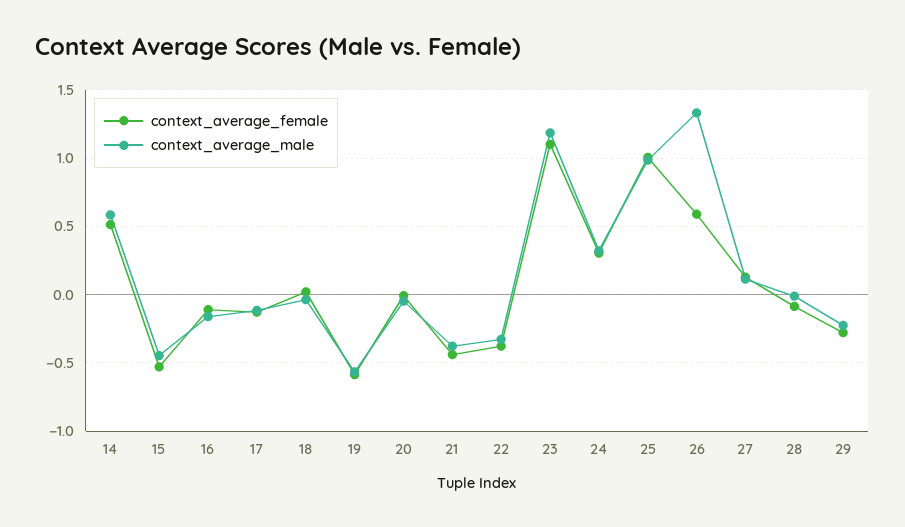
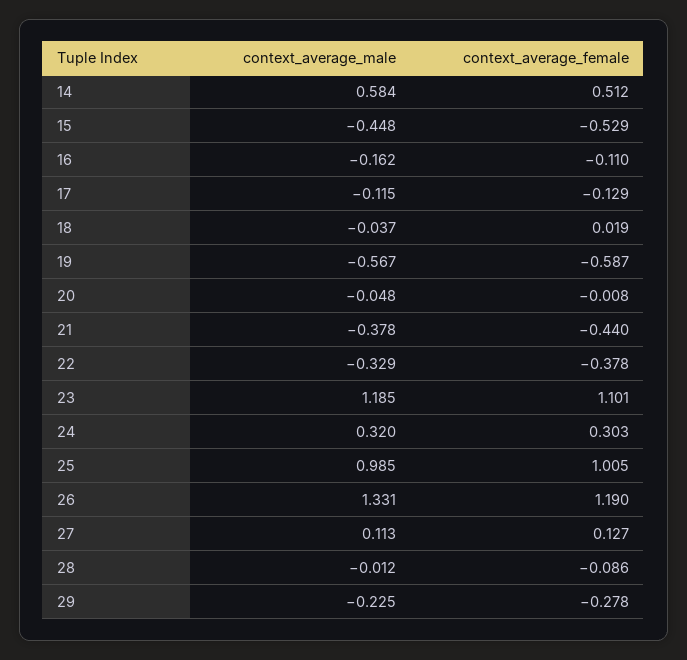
context_average_female, 26: 0.6 -> 1.19

